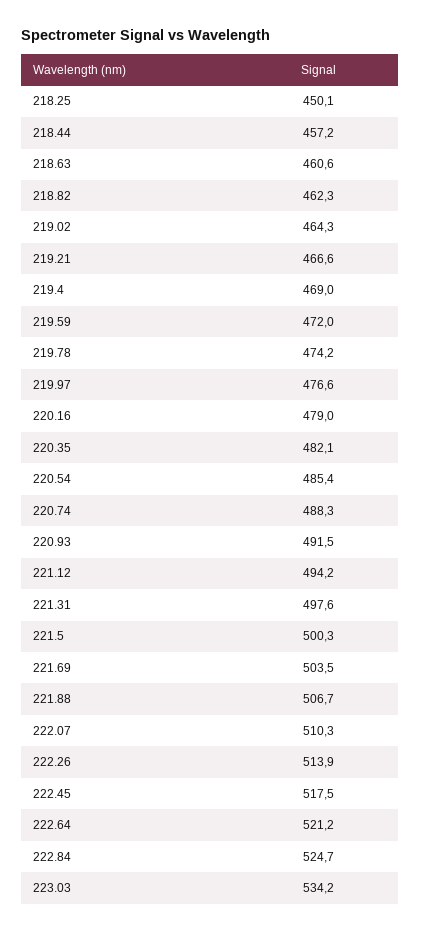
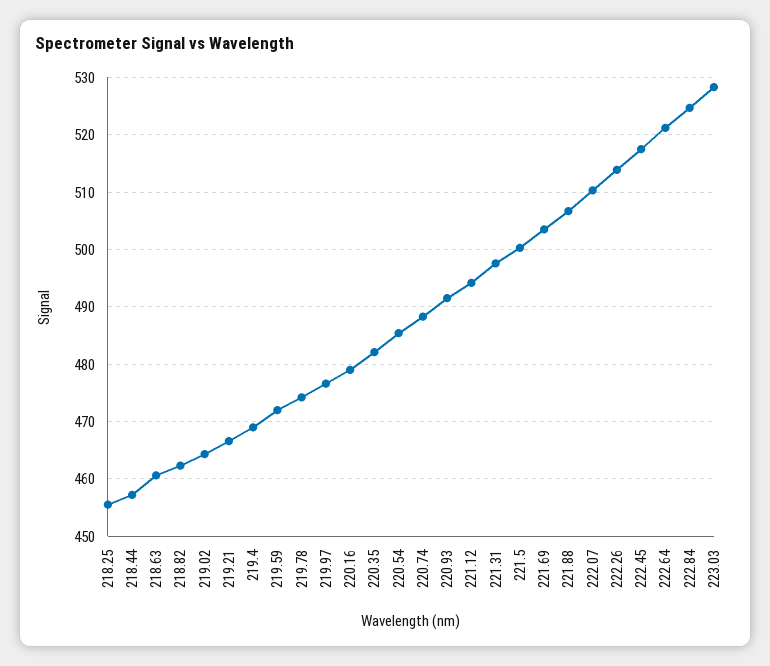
218.25: 450.1 -> 456
223.03: 534.2 -> 528

